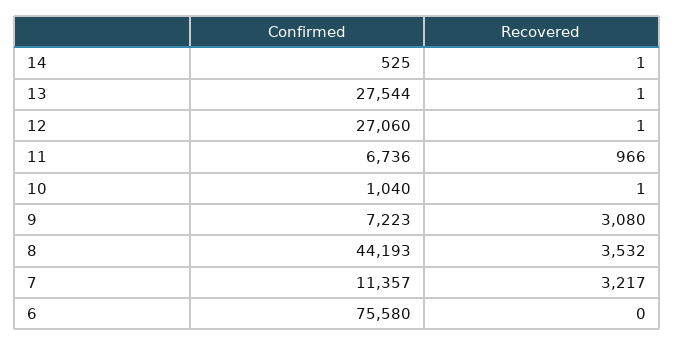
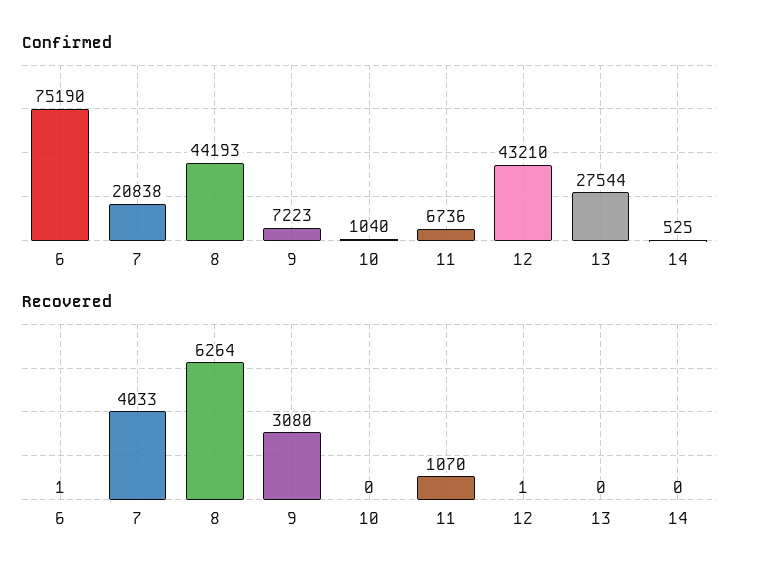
Recovered, 14: 1 -> 0
Recovered, 13: 1 -> 0
Confirmed, 12: 27060 -> 43210
Recovered, 11: 966 -> 1070
Recovered, 10: 1 -> 0
Recovered, 8: 3532 -> 6264
Confirmed, 7: 11357 -> 20838
Recovered, 7: 3217 -> 4033
Confirmed, 6: 75580 -> 75190
Recovered, 6: 0 -> 1

